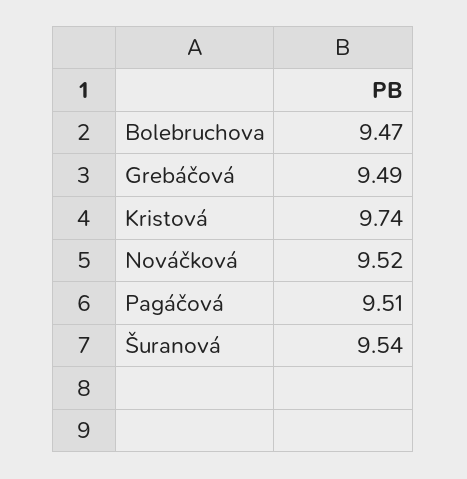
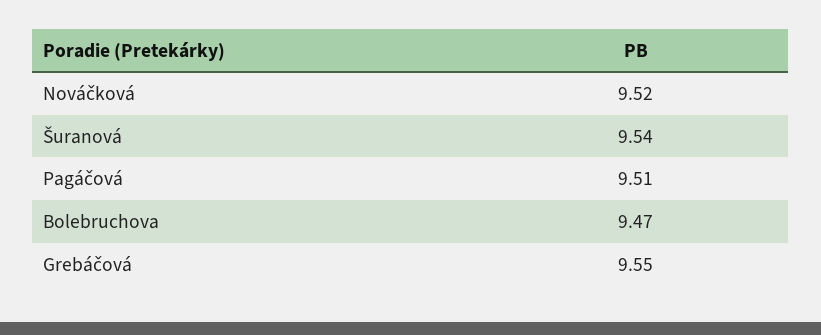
Grebáčová: 9.49 -> 9.55
Kristová: 9.74 -> none

